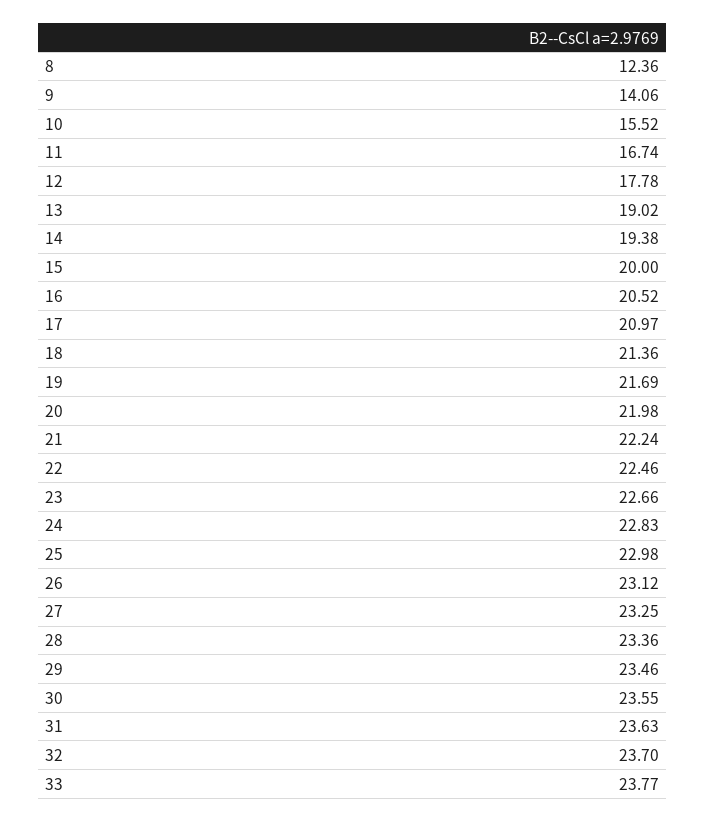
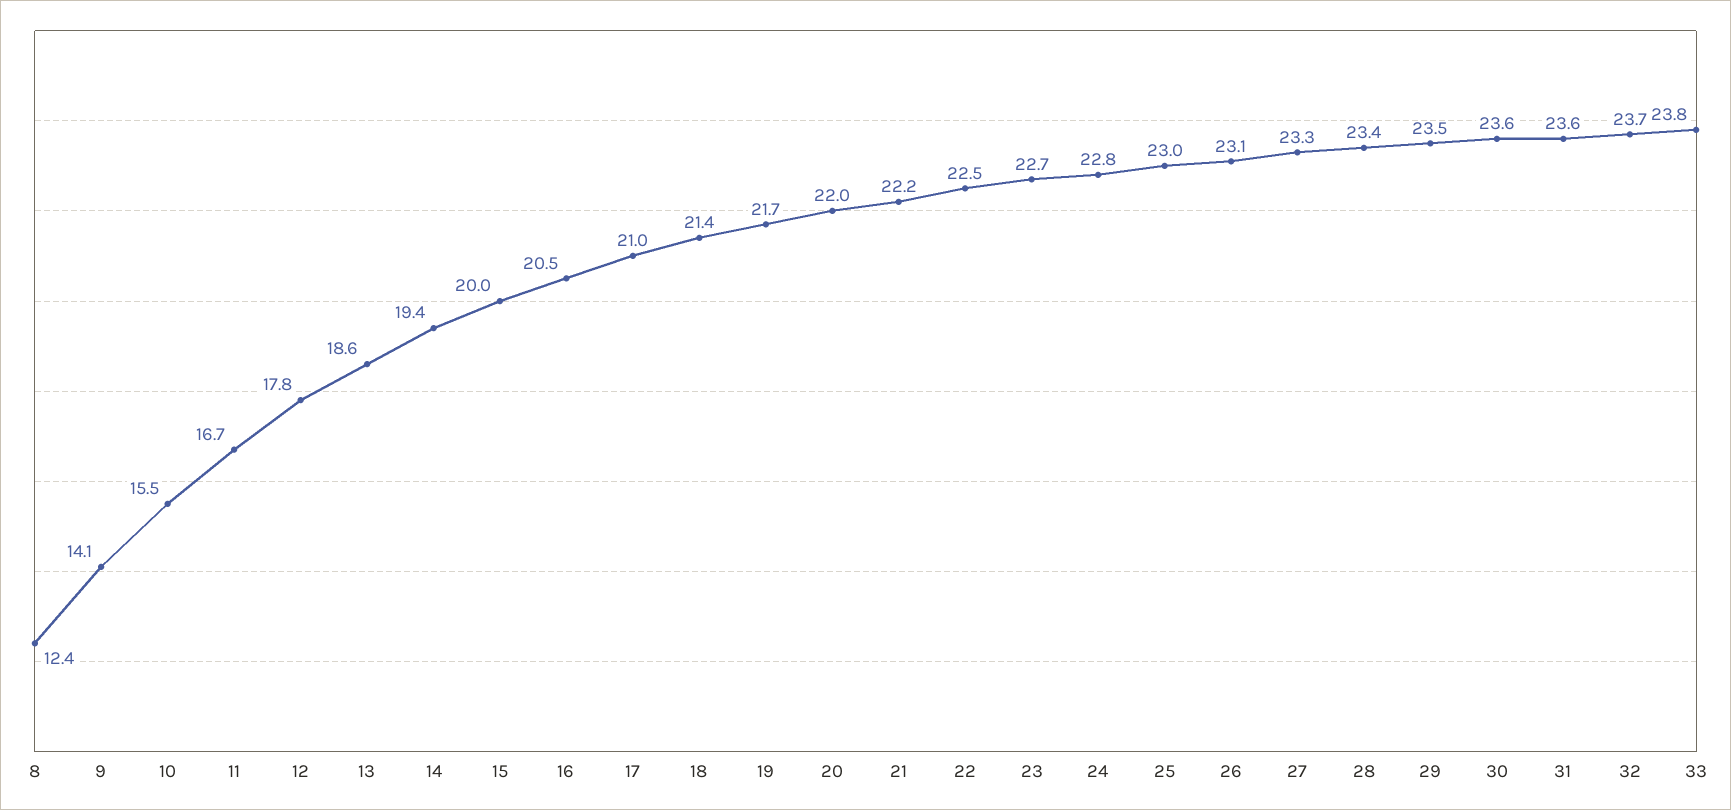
13: 19.02 -> 18.6

